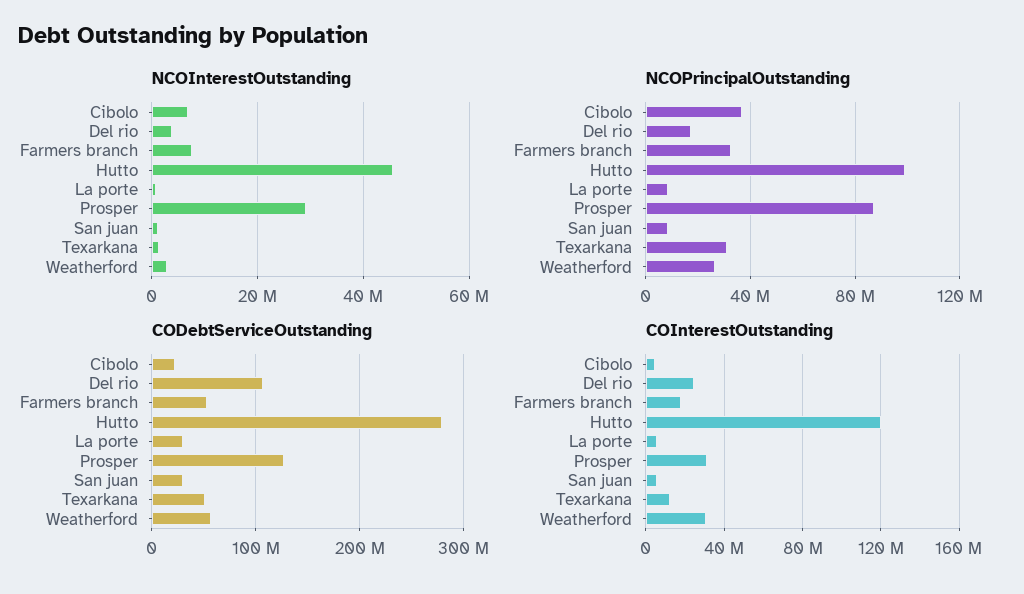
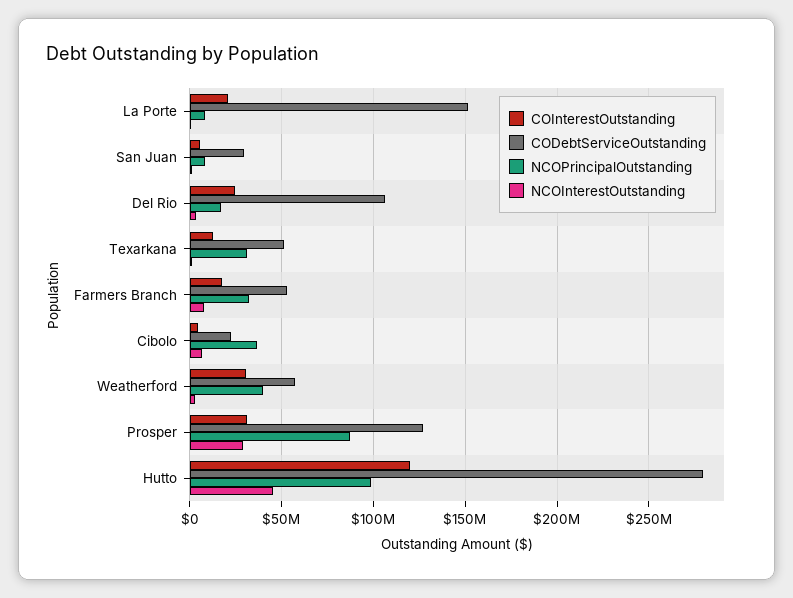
NCOPrincipalOutstanding, Weatherford: 25000000 -> 40000000
CODebtServiceOutstanding, La porte: 30000000 -> 150000000
COInterestOutstanding, La porte: 5000000 -> 20000000

